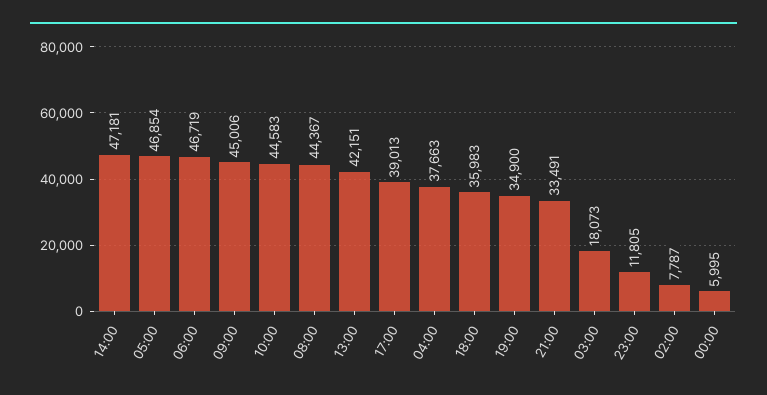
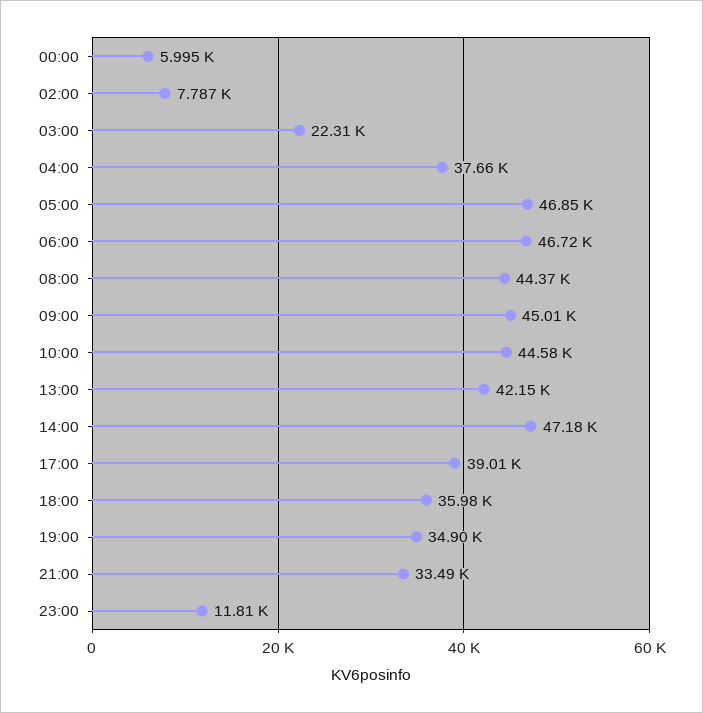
03:00: 18073 -> 22310

